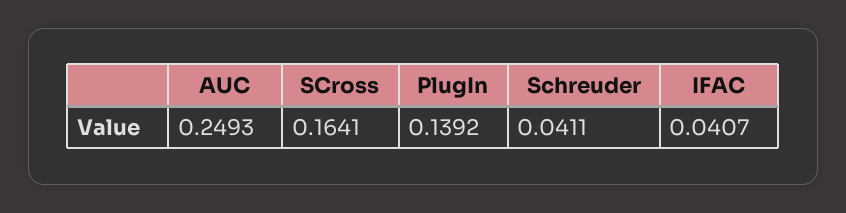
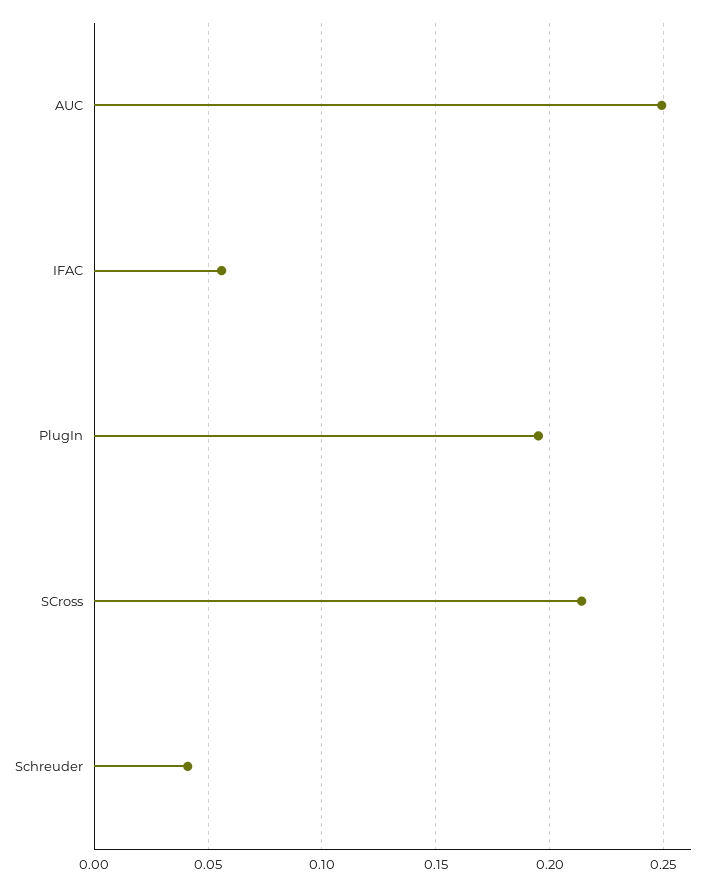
SCross: 0.1641 -> 0.215
PlugIn: 0.1392 -> 0.195
IFAC: 0.0407 -> 0.055

